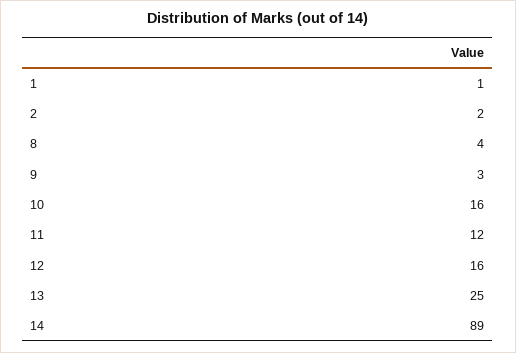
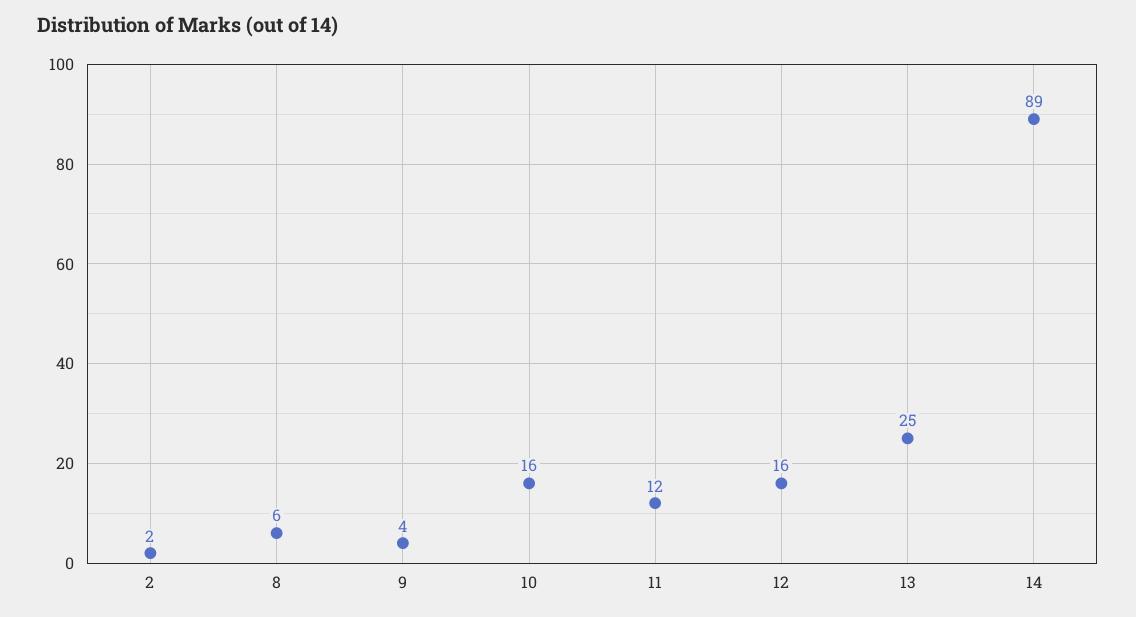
1: 1 -> none
8: 4 -> 6
9: 3 -> 4

